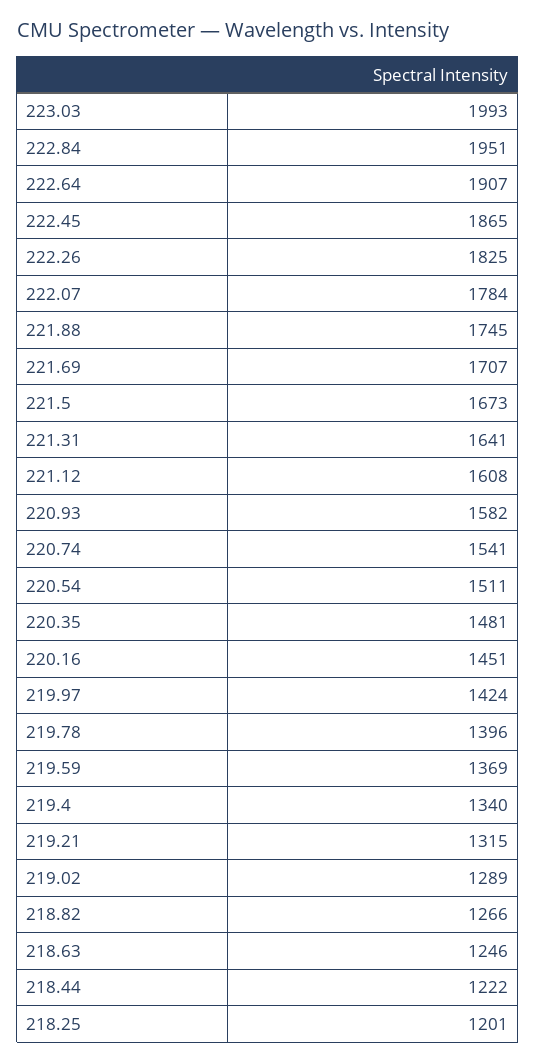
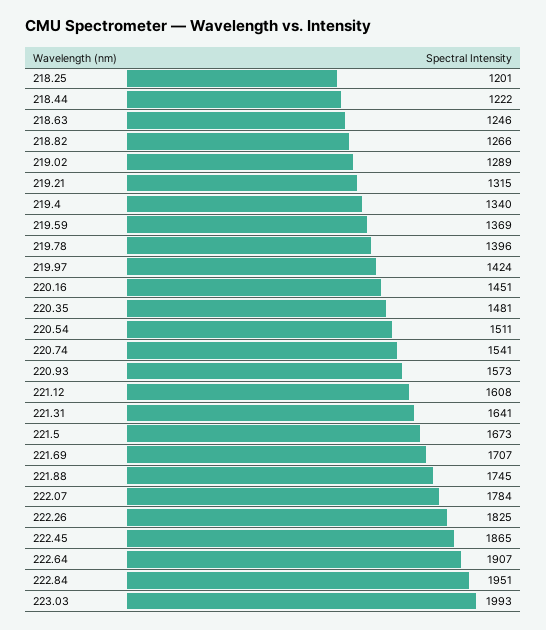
220.93: 1582 -> 1573

